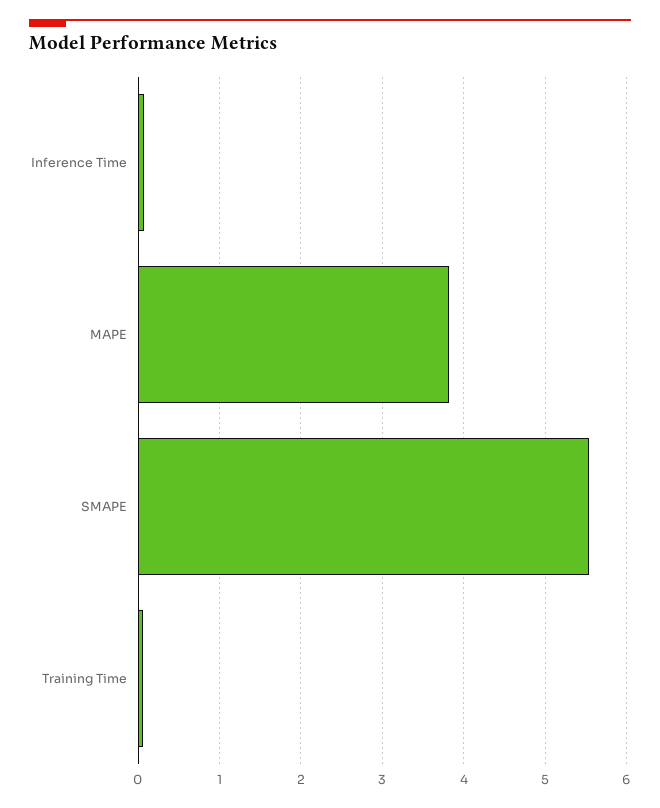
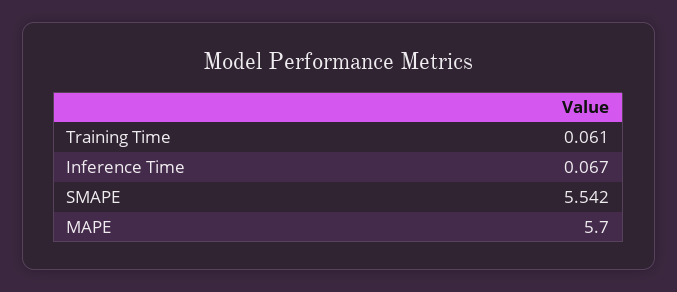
MAPE: 3.8 -> 5.7

